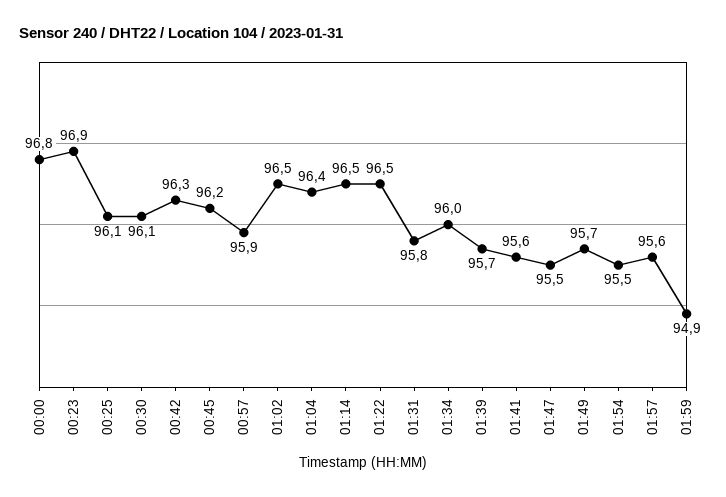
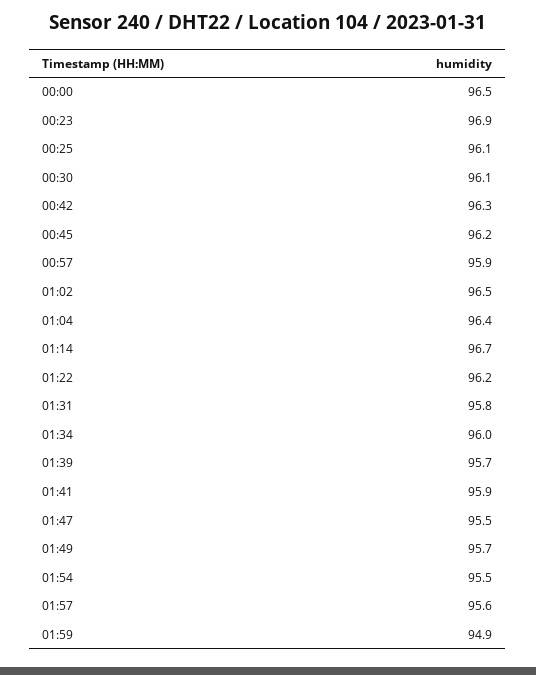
00:00: 96.8 -> 96.5
01:14: 96.5 -> 96.7
01:22: 96.5 -> 96.2
01:41: 95.6 -> 95.9

